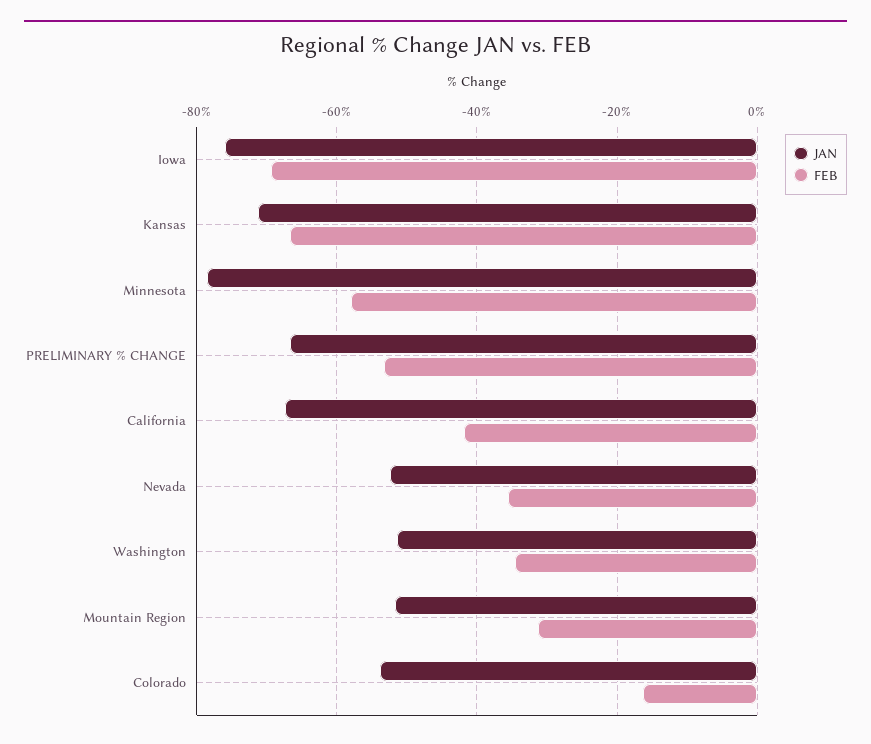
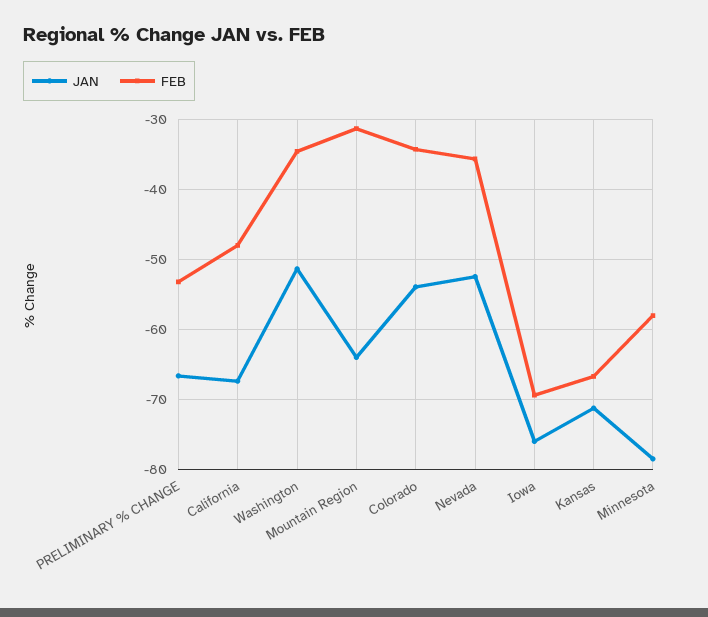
FEB, California: -42 -> -48
JAN, Mountain Region: -52 -> -64
FEB, Colorado: -16 -> -34

